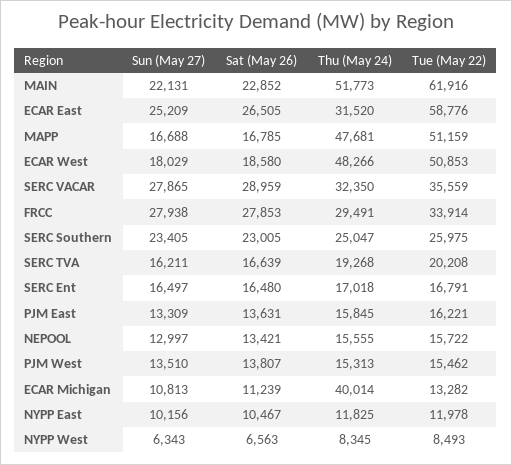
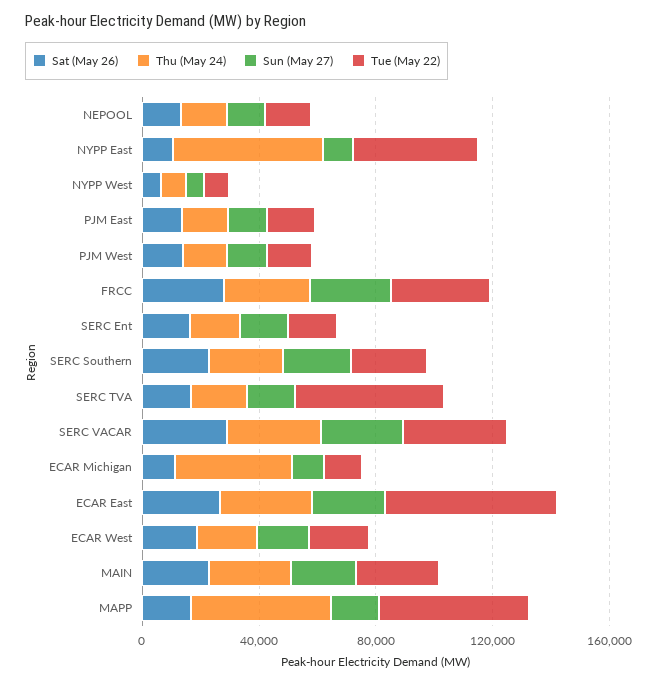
Thu (May 24), MAIN: 51773 -> 30000
Tue (May 22), MAIN: 61916 -> 30000
Thu (May 24), ECAR West: 48266 -> 20000
Tue (May 22), ECAR West: 50853 -> 20000
Tue (May 22), SERC TVA: 20208 -> 50000
Thu (May 24), NYPP East: 11825 -> 50000
Tue (May 22), NYPP East: 11978 -> 40000

